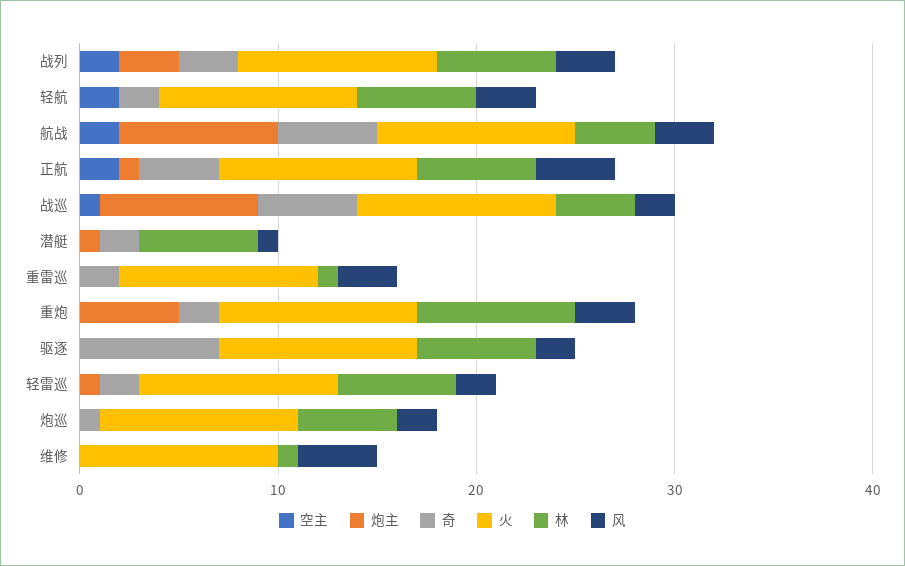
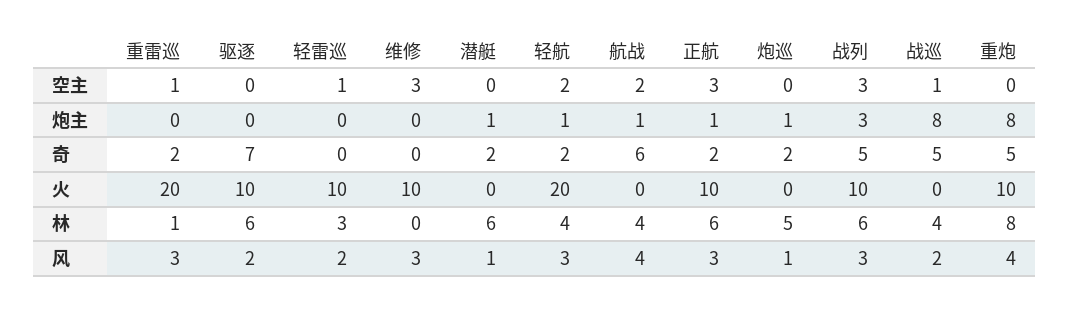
空主, 战列: 2 -> 3
奇, 战列: 3 -> 5
炮主, 轻航: 0 -> 1
火, 轻航: 10 -> 20
林, 轻航: 6 -> 4
炮主, 航战: 8 -> 1
奇, 航战: 5 -> 6
火, 航战: 10 -> 0
风, 航战: 3 -> 4
空主, 正航: 2 -> 3
奇, 正航: 4 -> 2
风, 正航: 4 -> 3
火, 战巡: 10 -> 0
空主, 重雷巡: 0 -> 1
火, 重雷巡: 10 -> 20
炮主, 重炮: 5 -> 8
奇, 重炮: 2 -> 5
风, 重炮: 3 -> 4
空主, 轻雷巡: 0 -> 1
炮主, 轻雷巡: 1 -> 0
奇, 轻雷巡: 2 -> 0
林, 轻雷巡: 6 -> 3
炮主, 炮巡: 0 -> 1
奇, 炮巡: 1 -> 2
火, 炮巡: 10 -> 0
风, 炮巡: 2 -> 1
空主, 维修: 0 -> 3
林, 维修: 1 -> 0
风, 维修: 4 -> 3

